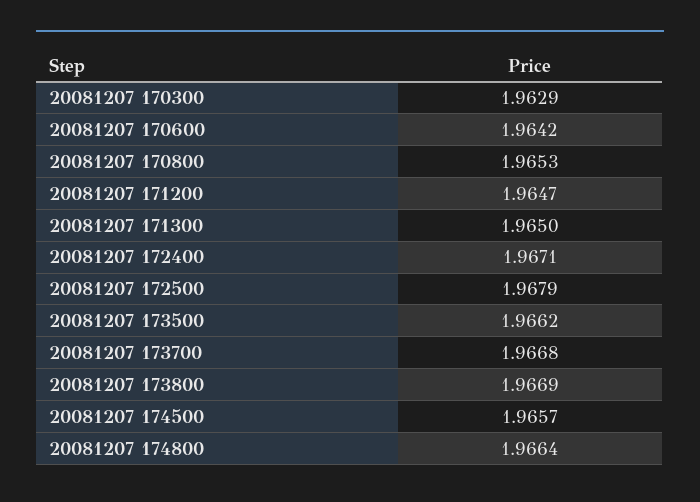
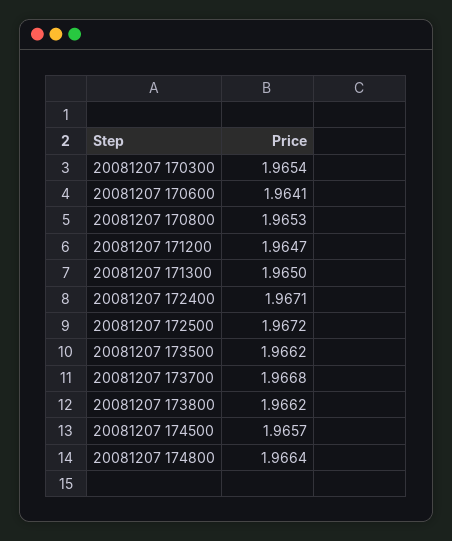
20081207 170300: 1.9629 -> 1.9654
20081207 170600: 1.9642 -> 1.9641
20081207 172500: 1.9679 -> 1.9672
20081207 173800: 1.9669 -> 1.9662

